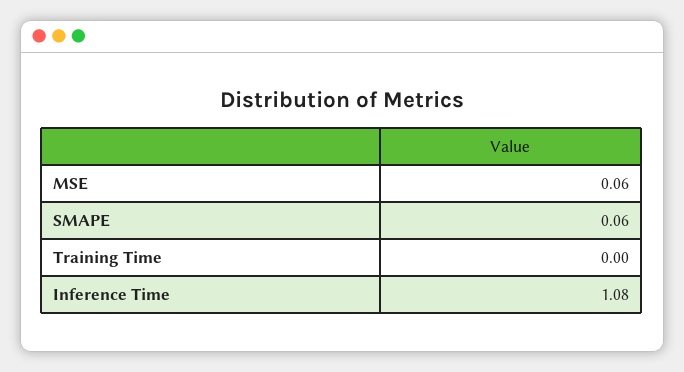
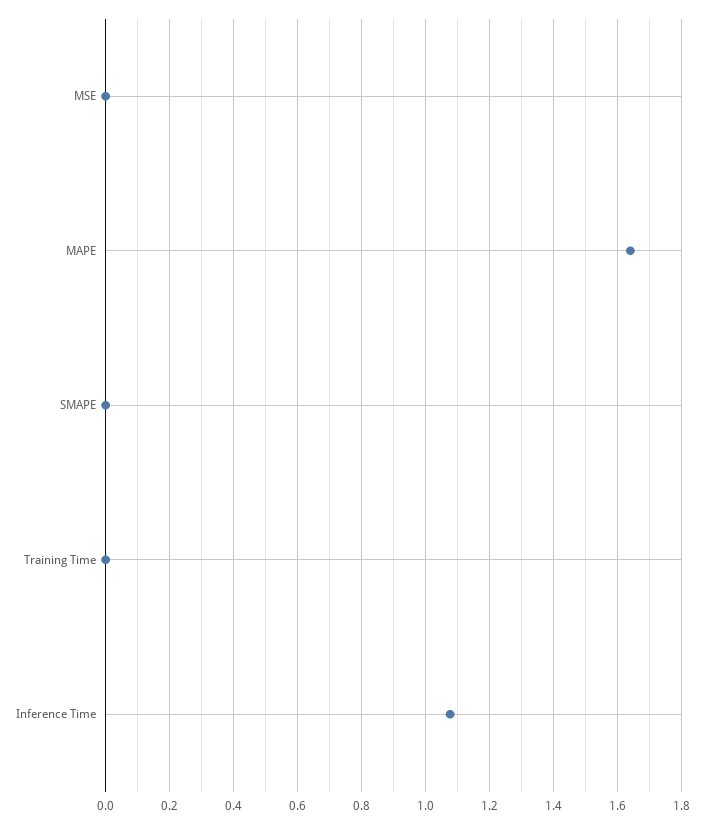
MSE: 0.06 -> 0
SMAPE: 0.06 -> 0
MAPE: none -> 1.64

